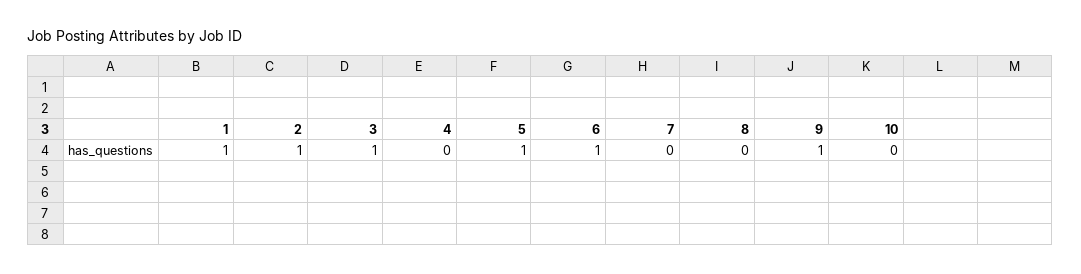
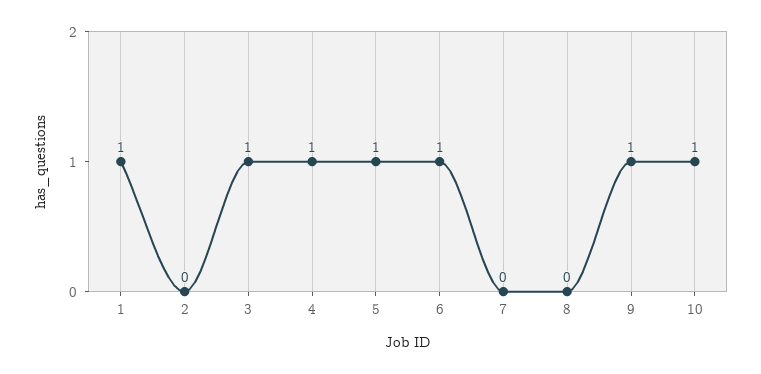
2: 1 -> 0
4: 0 -> 1
10: 0 -> 1

